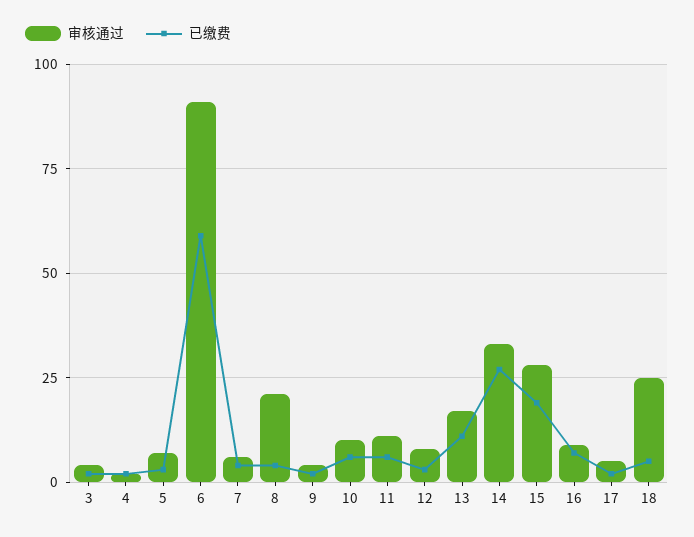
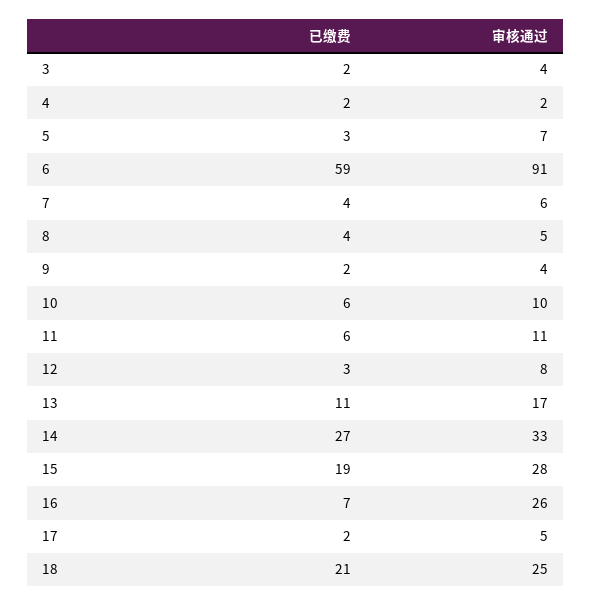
审核通过, 8: 20 -> 5
审核通过, 16: 10 -> 26
已缴费, 18: 5 -> 21

